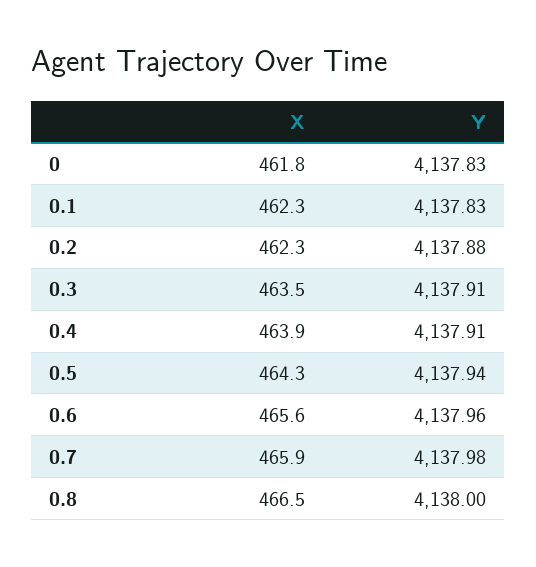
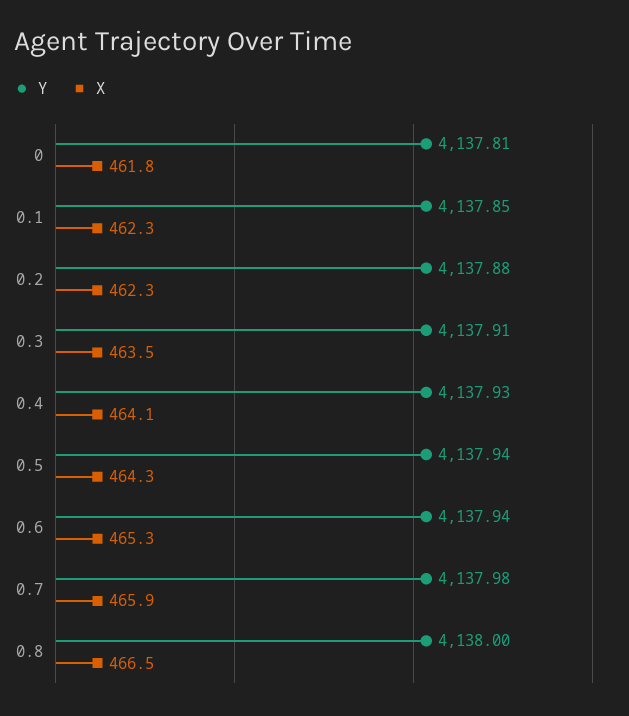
Y, 0: 4137.83 -> 4137.81
Y, 0.1: 4137.83 -> 4137.85
X, 0.4: 463.9 -> 464.1
Y, 0.4: 4137.91 -> 4137.93
X, 0.6: 465.6 -> 465.3
Y, 0.6: 4137.96 -> 4137.94

